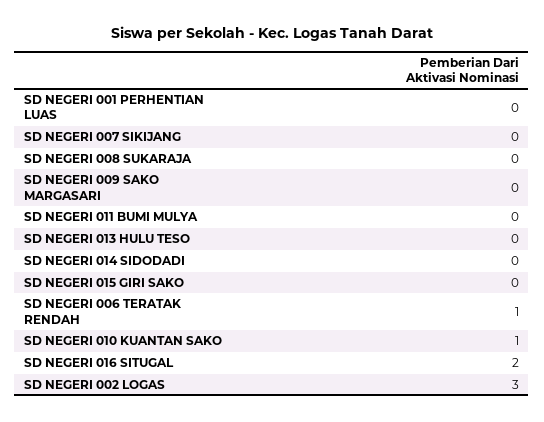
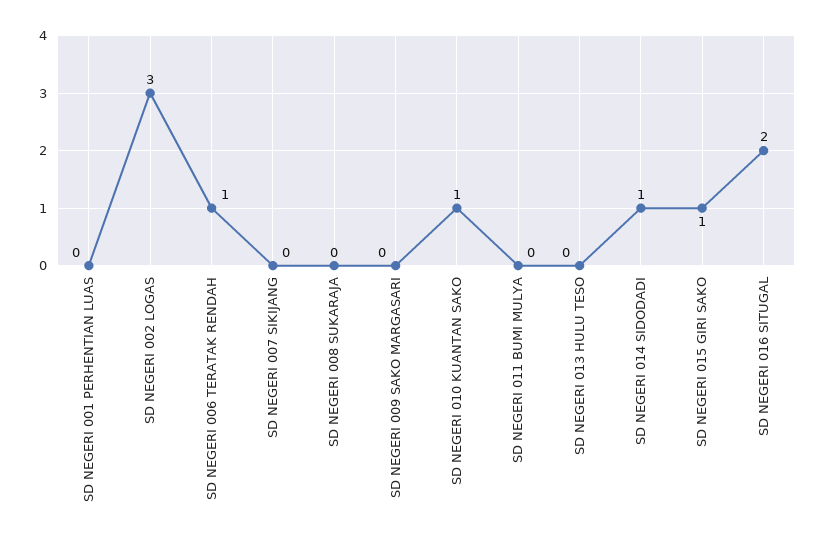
SD NEGERI 014 SIDODADI: 0 -> 1
SD NEGERI 015 GIRI SAKO: 0 -> 1

